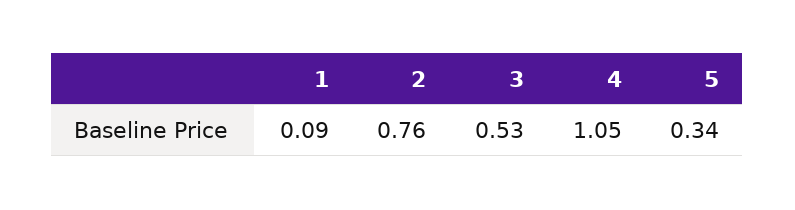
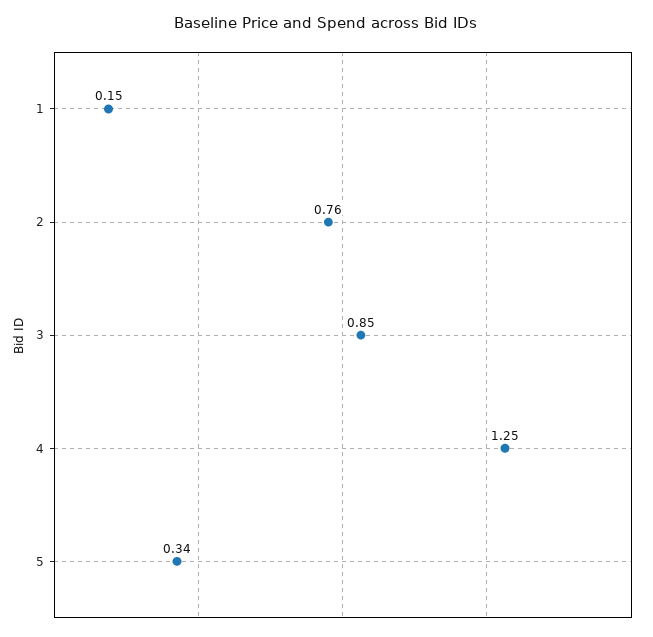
1: 0.09 -> 0.15
3: 0.53 -> 0.85
4: 1.05 -> 1.25

